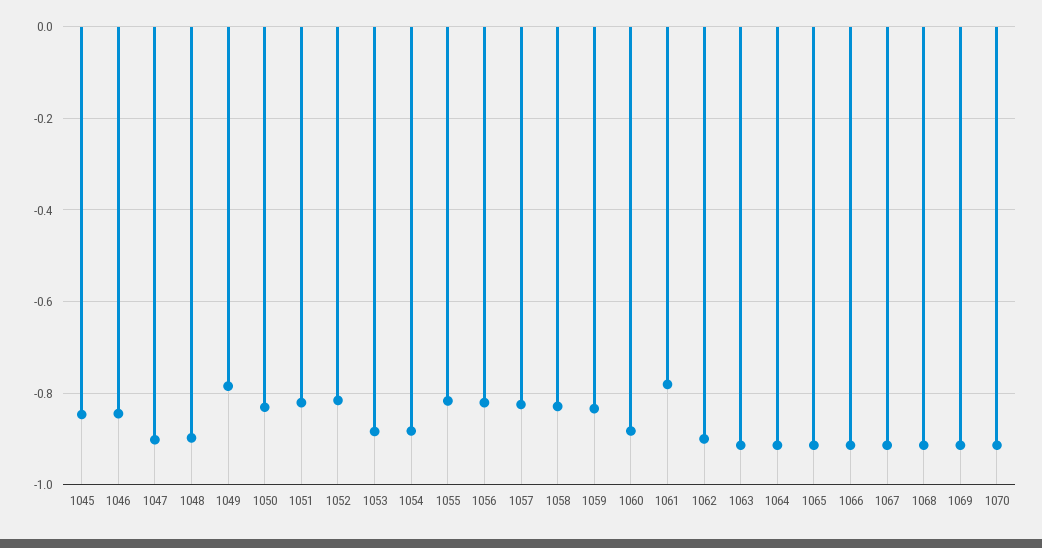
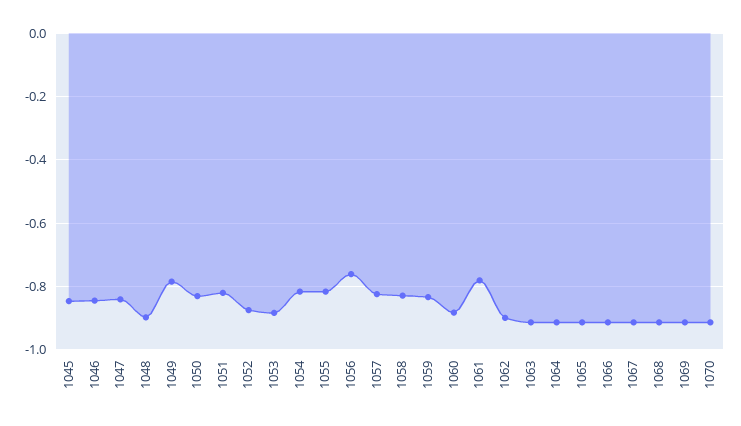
1047: -0.9 -> -0.84
1052: -0.82 -> -0.88
1054: -0.88 -> -0.82
1056: -0.82 -> -0.76

